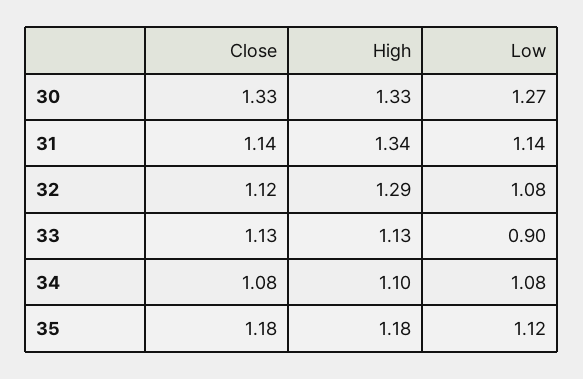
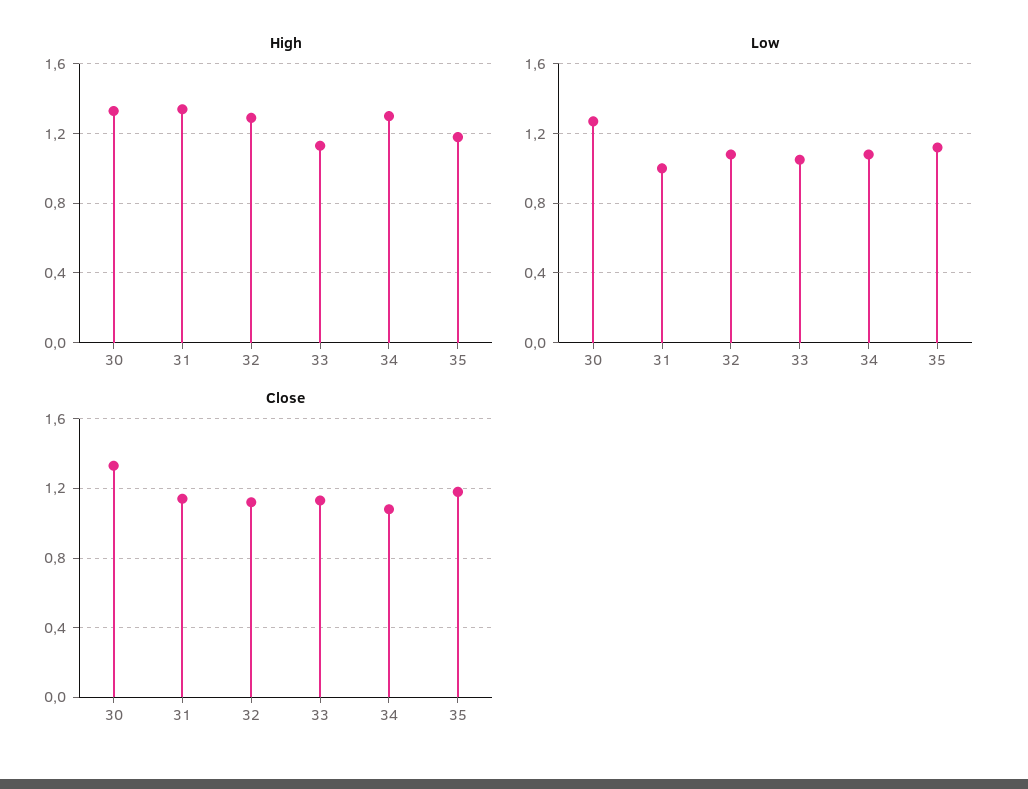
Low, 31: 1.14 -> 1
Low, 33: 0.9 -> 1.05
High, 34: 1.1 -> 1.3

